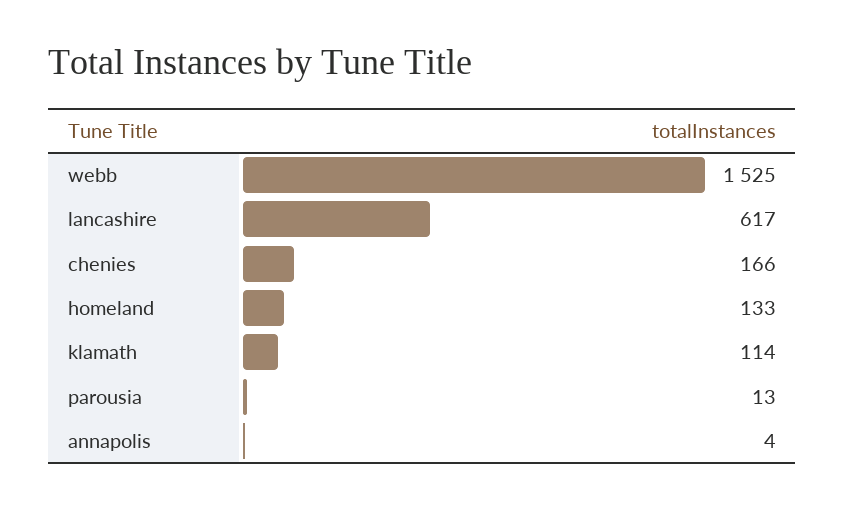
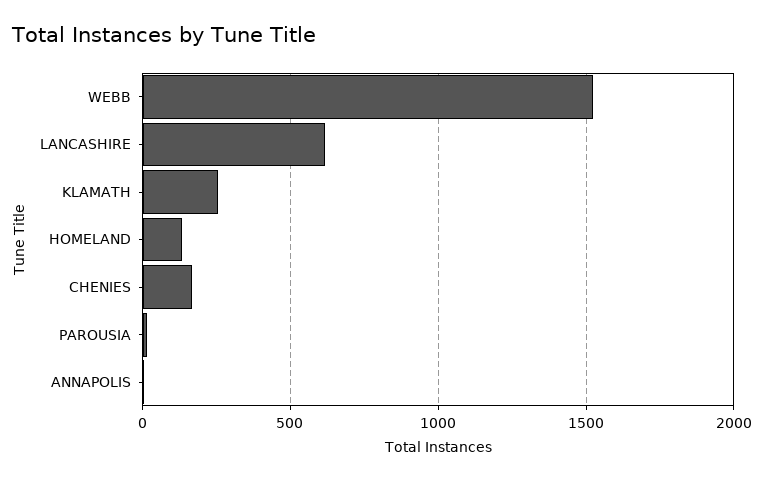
klamath: 114 -> 250

